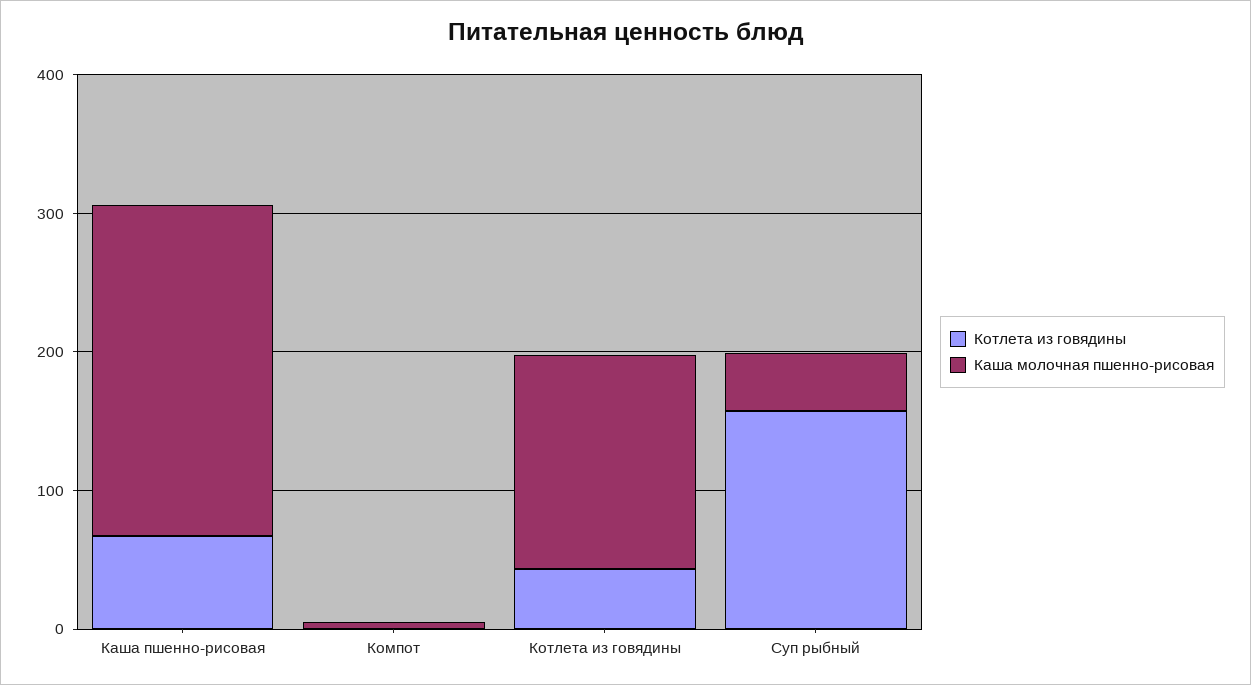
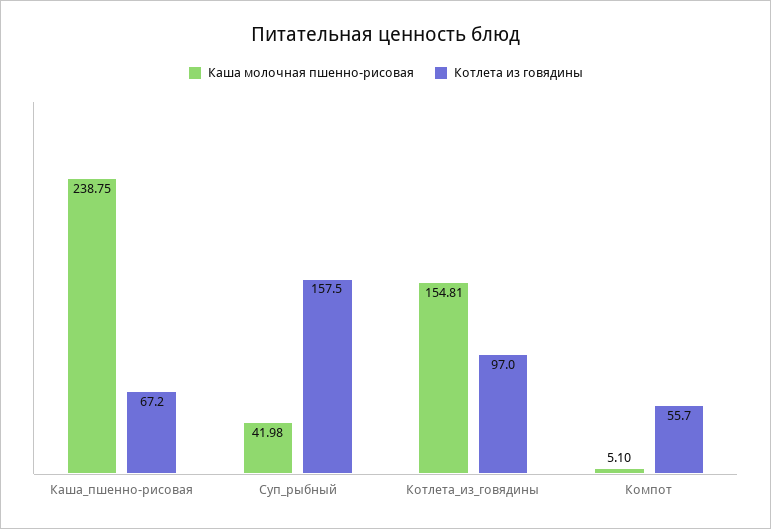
Котлета из говядины, Компот: 0 -> 55.7
Котлета из говядины, Котлета из говядины: 40 -> 97

